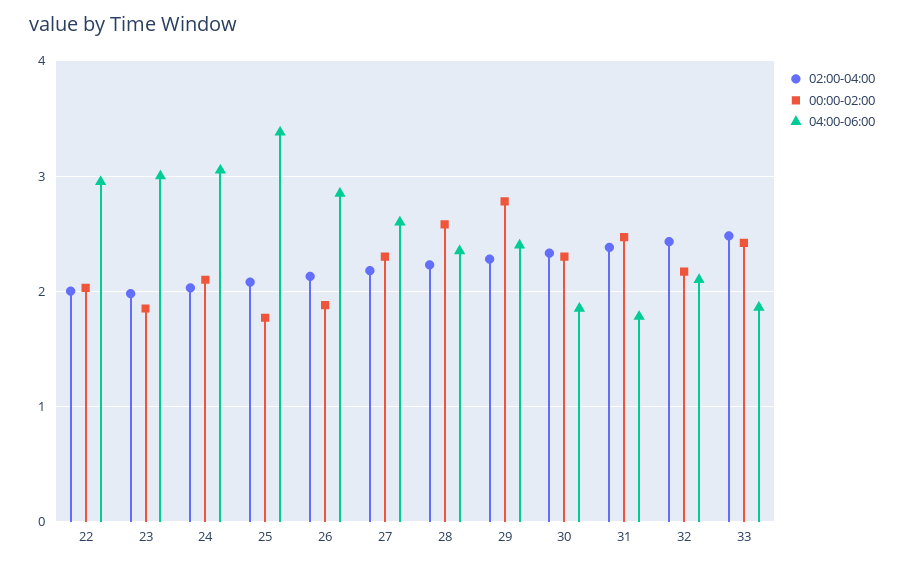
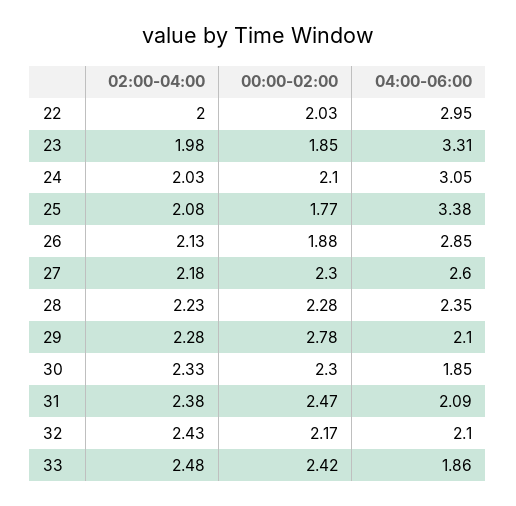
04:00-06:00, 23: 3 -> 3.31
00:00-02:00, 28: 2.6 -> 2.28
04:00-06:00, 29: 2.4 -> 2.1
04:00-06:00, 31: 1.8 -> 2.09

